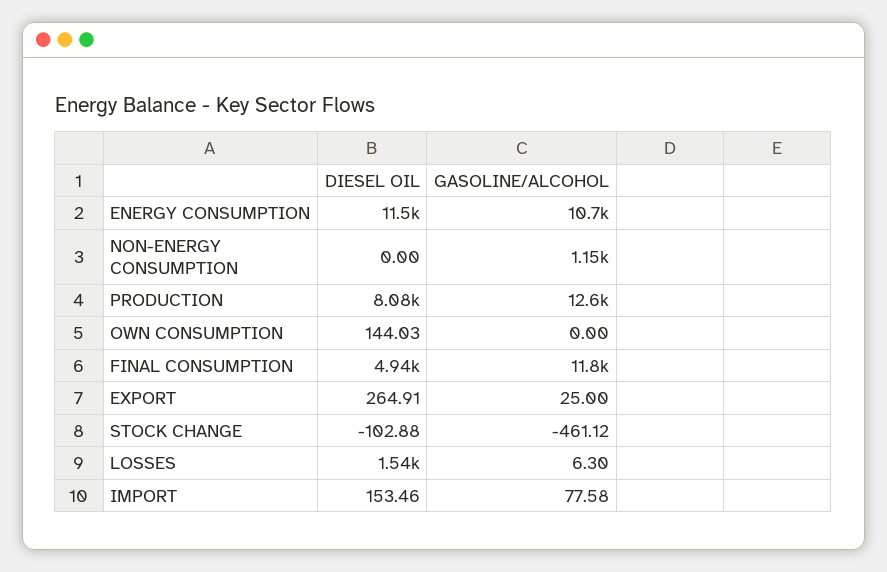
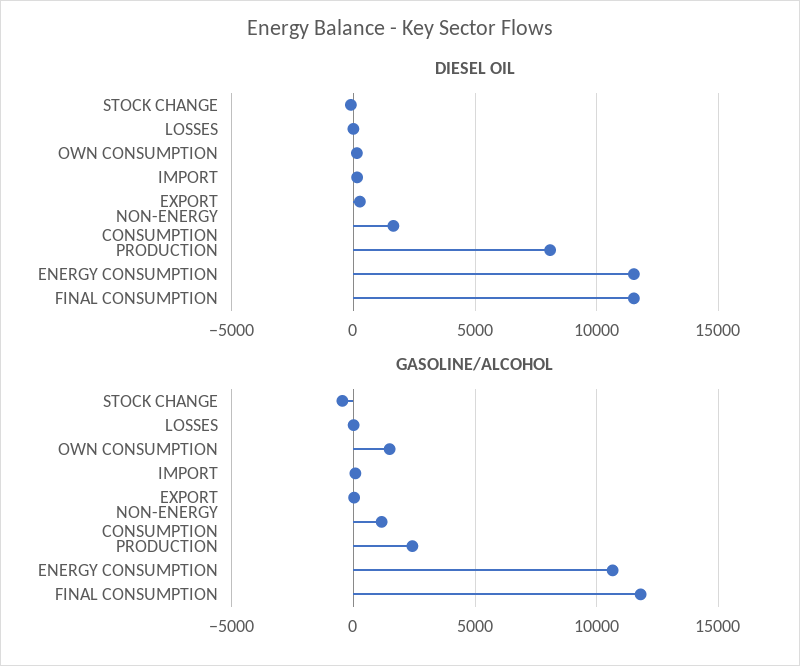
DIESEL OIL, NON-ENERGY CONSUMPTION: 0 -> 1500
GASOLINE/ALCOHOL, PRODUCTION: 12600 -> 2500
GASOLINE/ALCOHOL, OWN CONSUMPTION: 0 -> 1500
DIESEL OIL, FINAL CONSUMPTION: 4940 -> 11500
DIESEL OIL, LOSSES: 1540 -> 0

